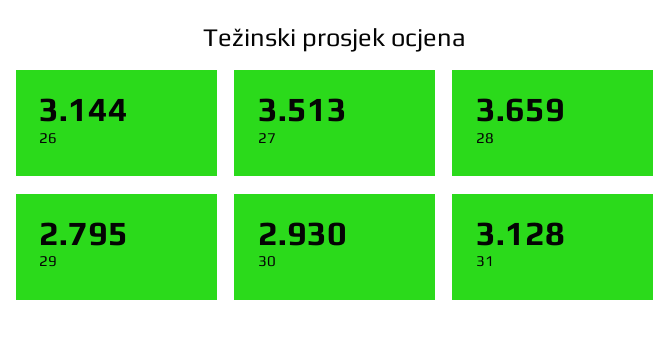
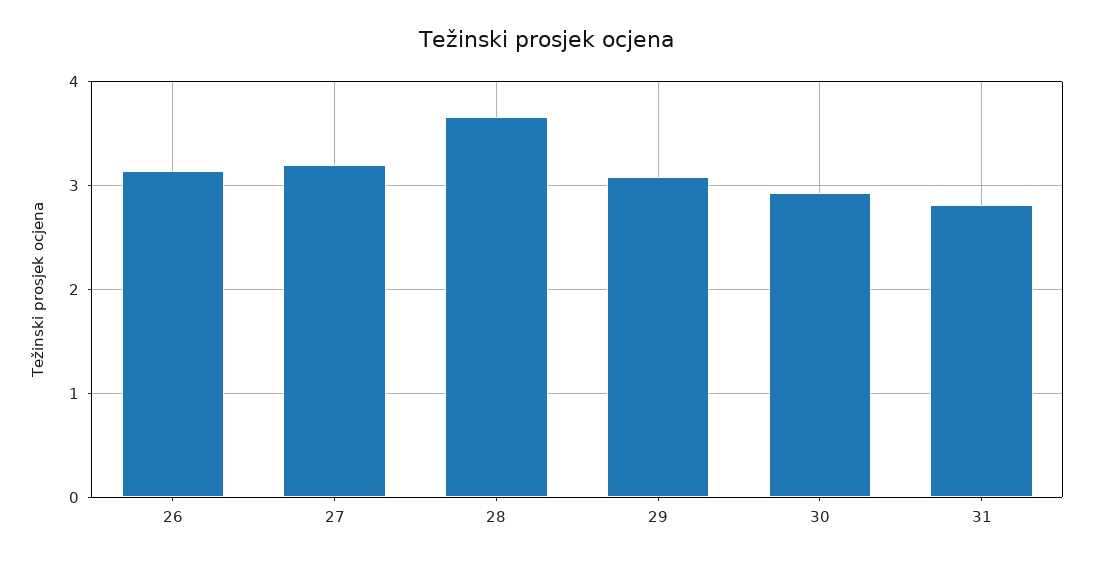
27: 3.513 -> 3.2
29: 2.795 -> 3.1
31: 3.128 -> 2.8

